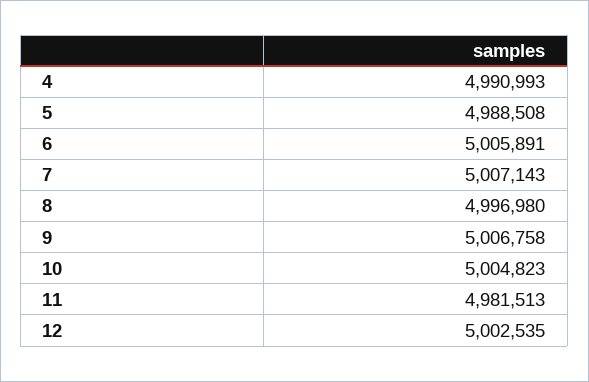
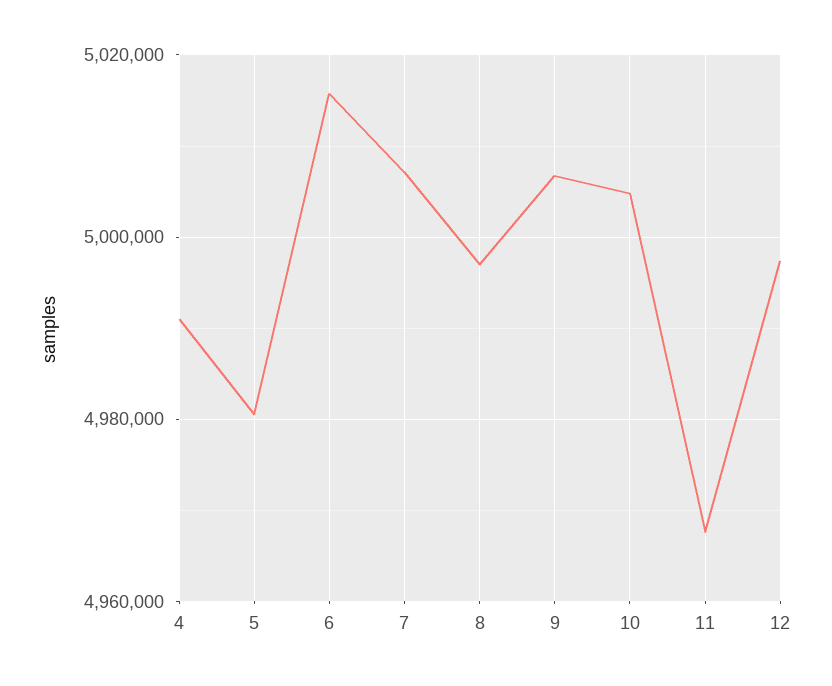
5: 4988508 -> 4980000
6: 5005891 -> 5016000
11: 4981513 -> 4968000
12: 5002535 -> 4998000

